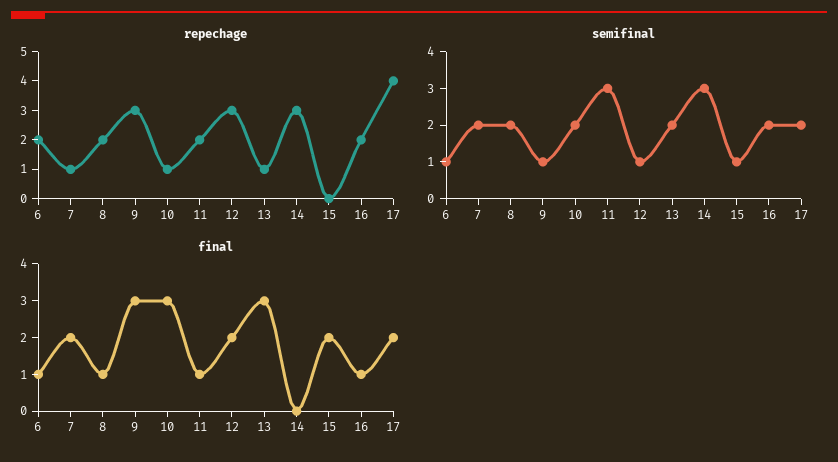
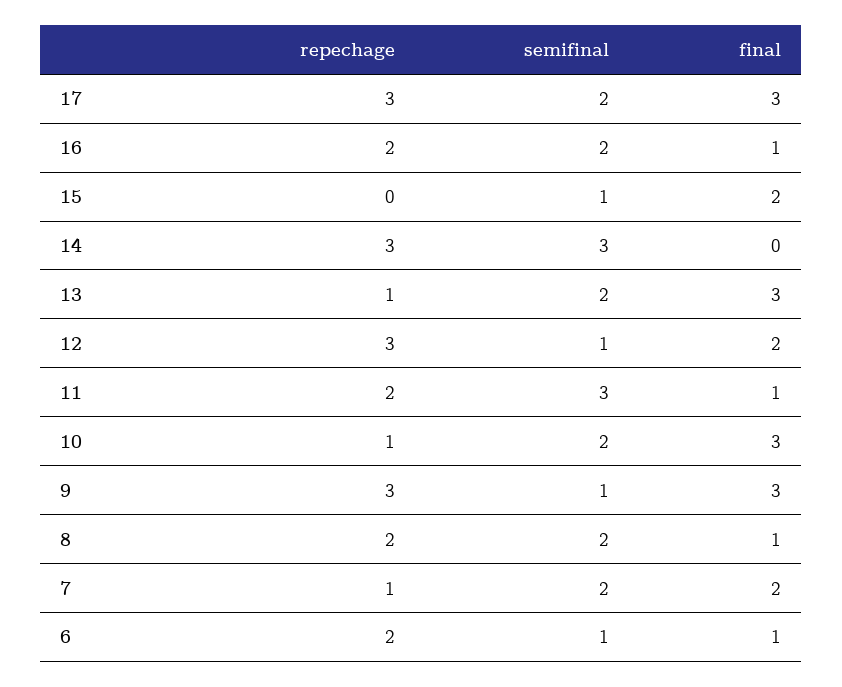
repechage, 17: 4 -> 3
final, 17: 2 -> 3

